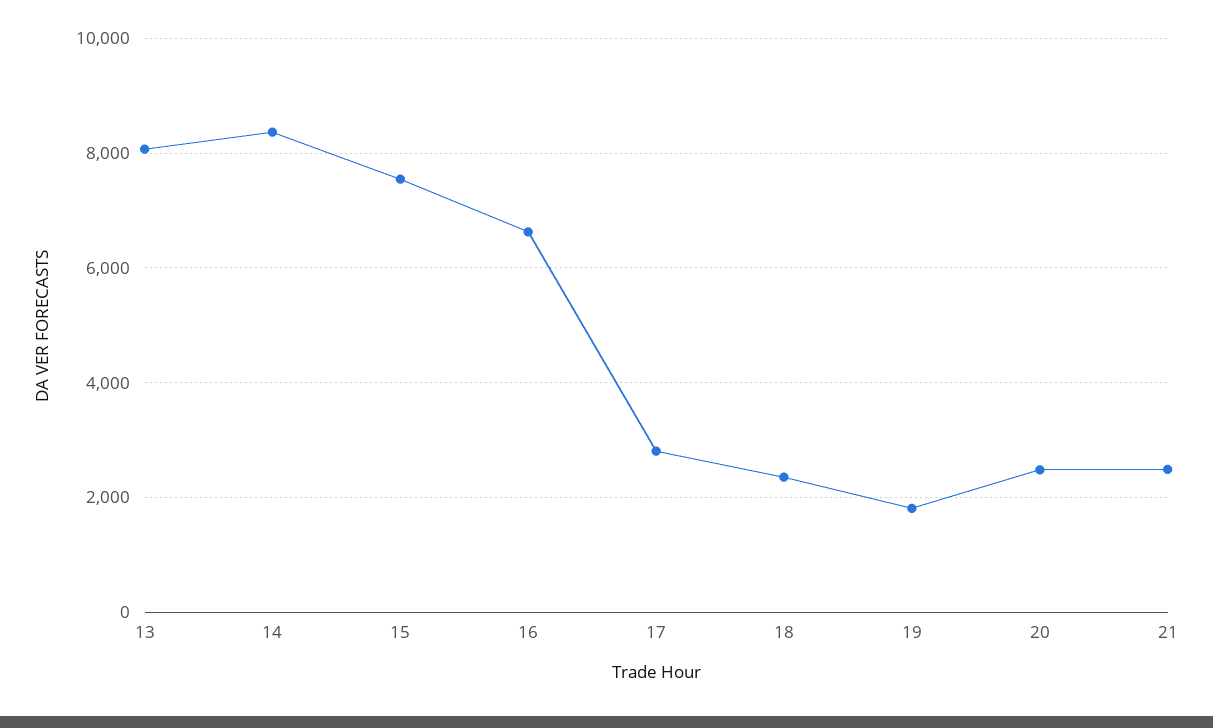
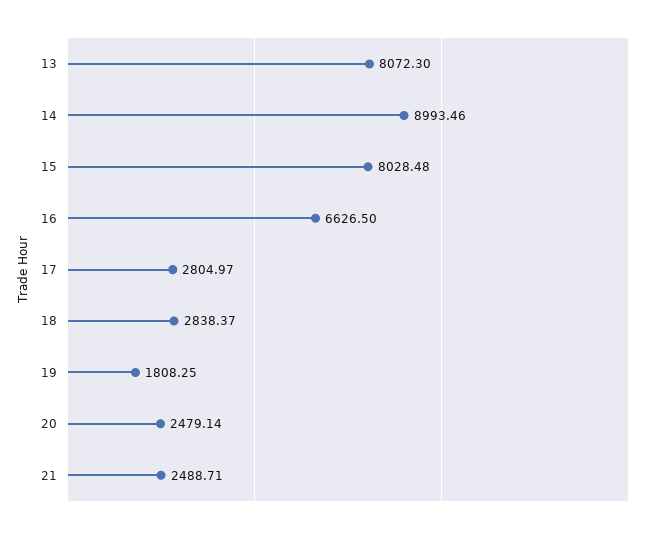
14: 8400 -> 8993.46
15: 7600 -> 8028.48
18: 2400 -> 2838.37

